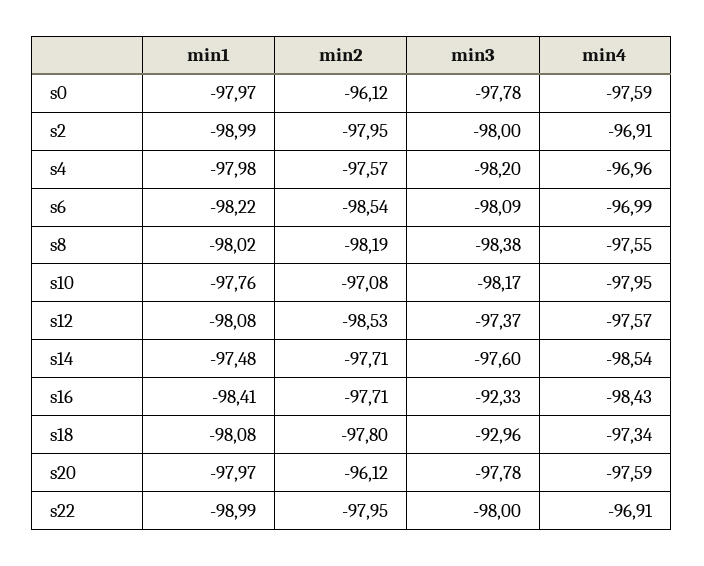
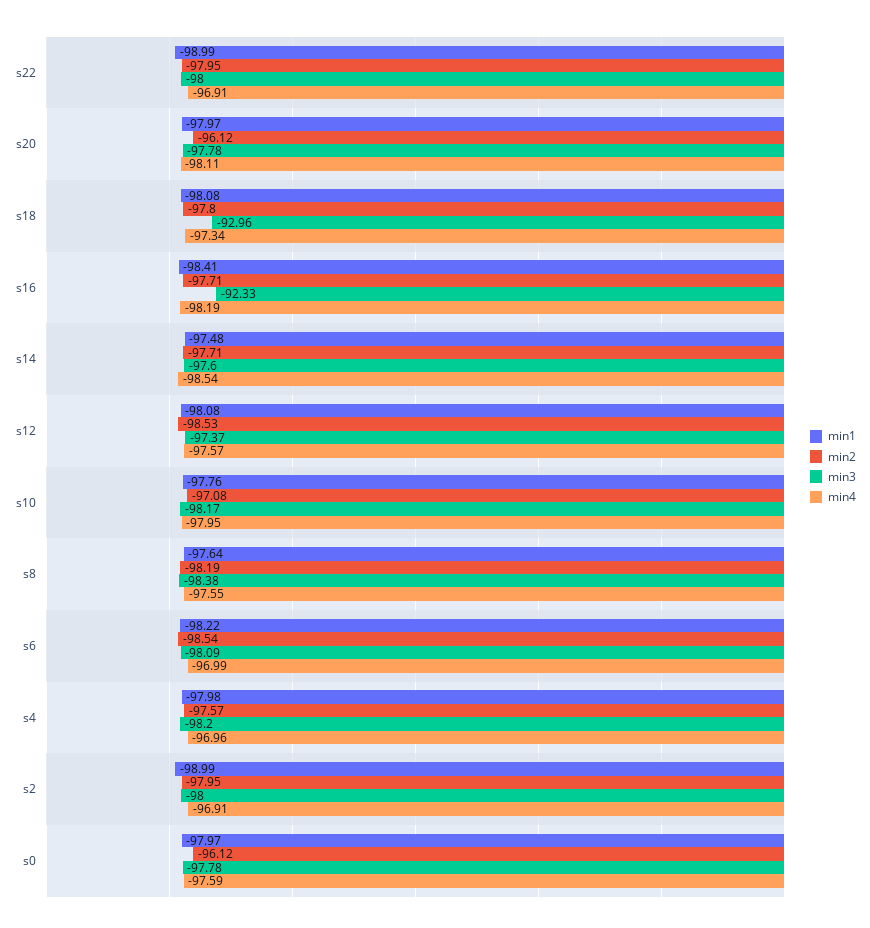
min1, s8: -98.02 -> -97.64
min4, s16: -98.43 -> -98.19
min4, s20: -97.59 -> -98.11

